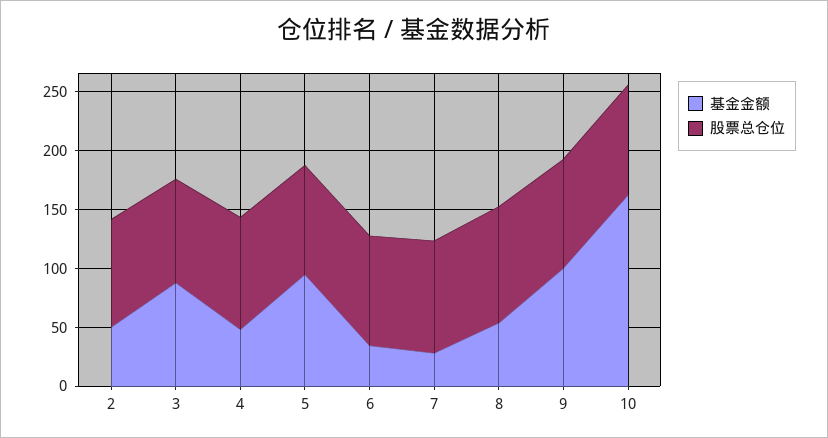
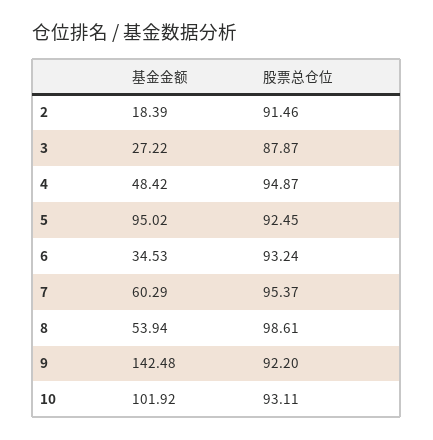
基金金额, 2: 50 -> 18.39
基金金额, 3: 90 -> 27.22
基金金额, 7: 30 -> 60.29
基金金额, 9: 100 -> 142.48
基金金额, 10: 160 -> 101.92

